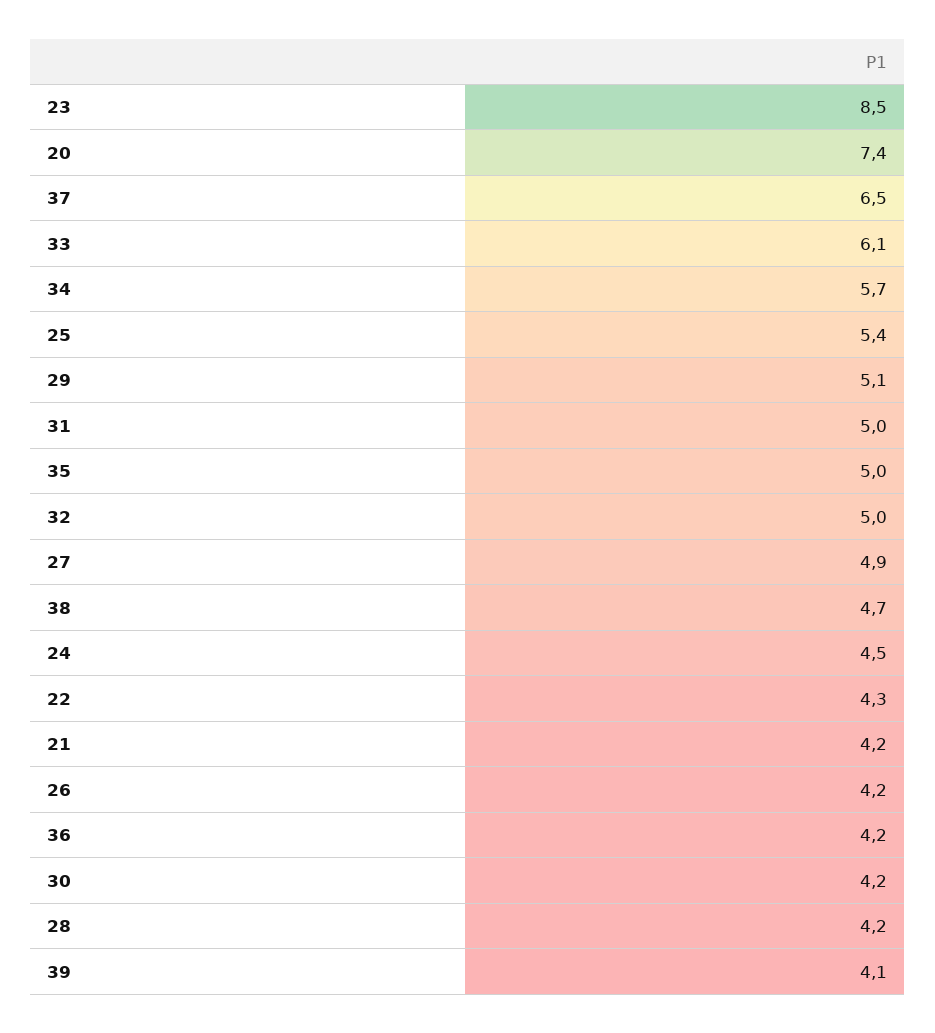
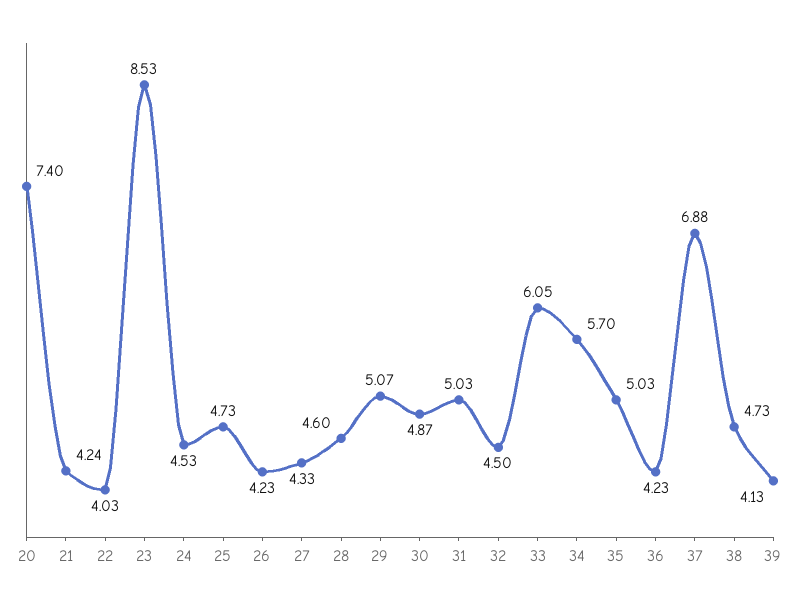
37: 6.5 -> 6.88
25: 5.4 -> 4.73
32: 5 -> 4.5
27: 4.9 -> 4.33
22: 4.3 -> 4.03
30: 4.2 -> 4.87
28: 4.2 -> 4.6

